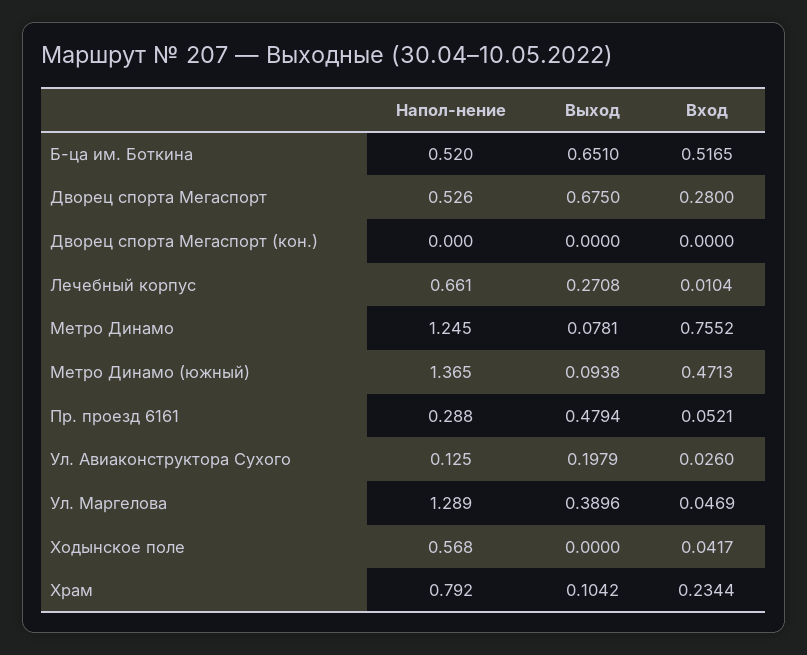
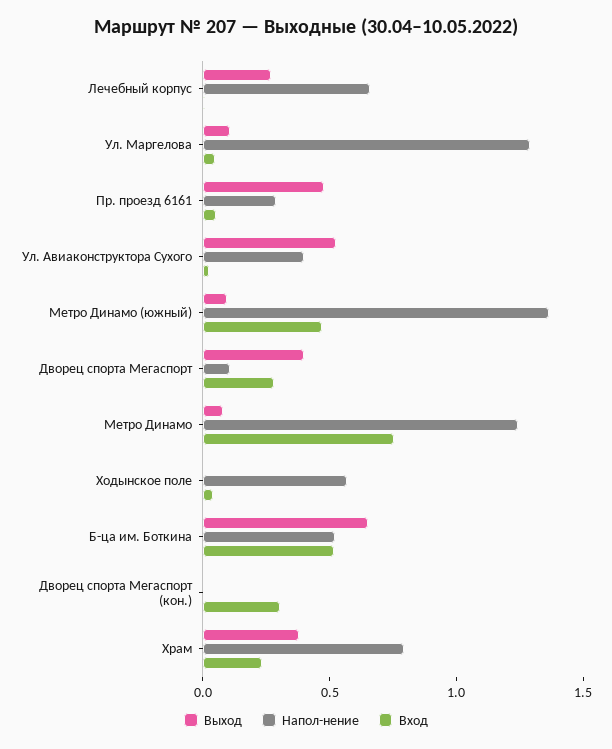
Напол-нение, Дворец спорта Мегаспорт: 0.526 -> 0.1
Выход, Дворец спорта Мегаспорт: 0.675 -> 0.4
Вход, Дворец спорта Мегаспорт (кон.): 0 -> 0.3
Напол-нение, Ул. Авиаконструктора Сухого: 0.125 -> 0.4
Выход, Ул. Авиаконструктора Сухого: 0.1979 -> 0.5
Выход, Ул. Маргелова: 0.3896 -> 0.1
Выход, Храм: 0.1042 -> 0.4

